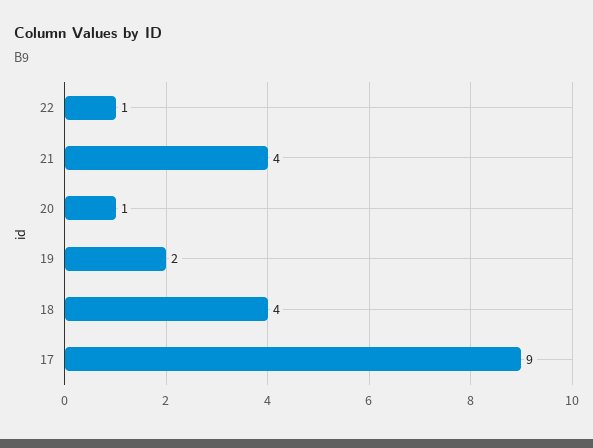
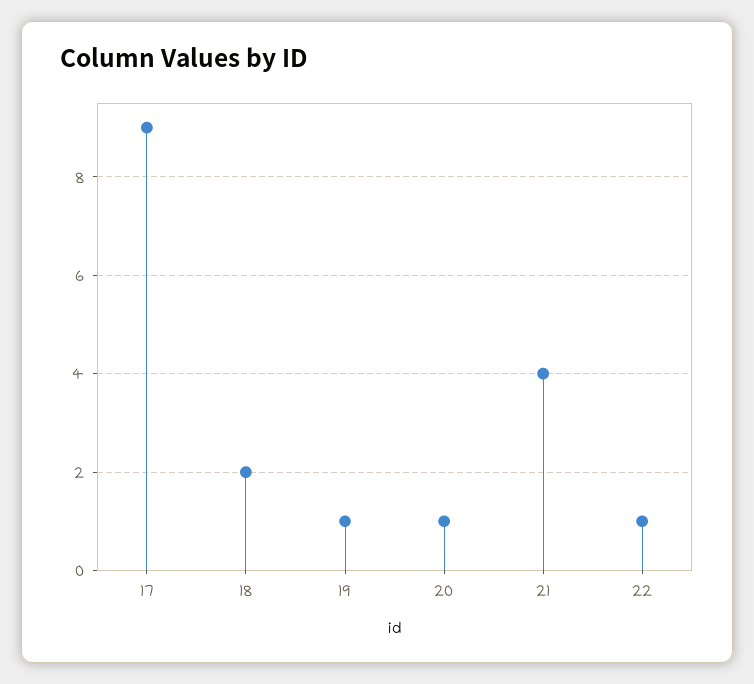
19: 2 -> 1
18: 4 -> 2

